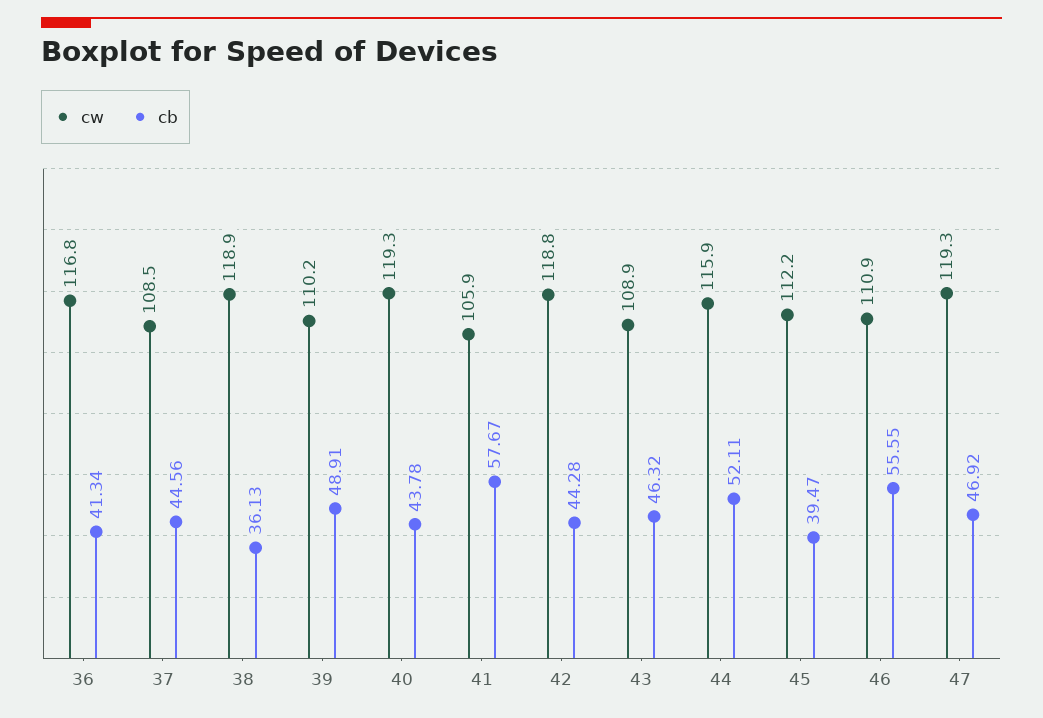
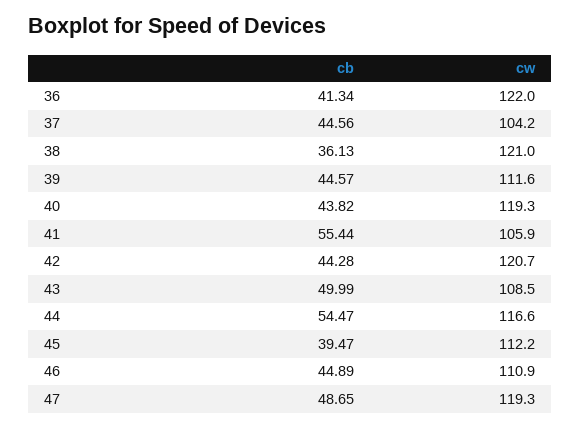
cw, 36: 116.8 -> 122
cw, 37: 108.5 -> 104.2
cw, 38: 118.9 -> 121
cw, 39: 110.2 -> 111.6
cb, 39: 48.91 -> 44.57
cb, 40: 43.78 -> 43.82
cb, 41: 57.67 -> 55.44
cw, 42: 118.8 -> 120.7
cw, 43: 108.9 -> 108.5
cb, 43: 46.32 -> 49.99
cw, 44: 115.9 -> 116.6
cb, 44: 52.11 -> 54.47
cb, 46: 55.55 -> 44.89
cb, 47: 46.92 -> 48.65

